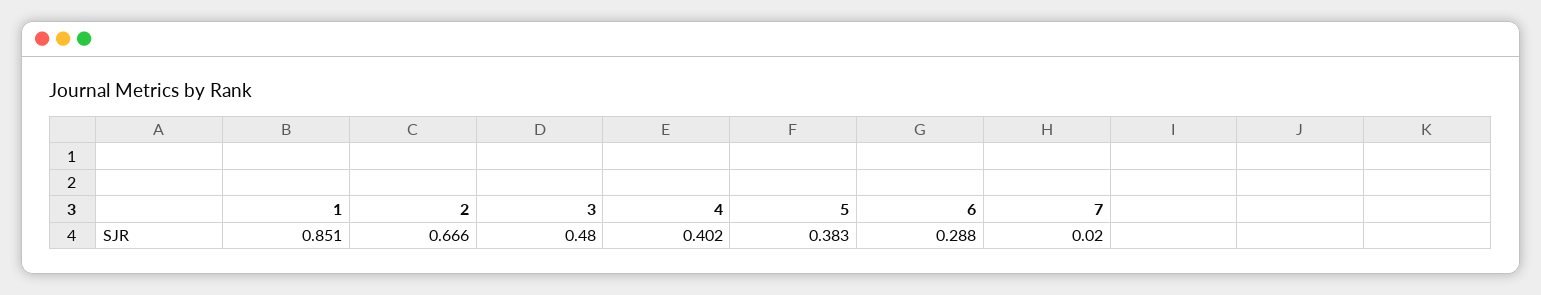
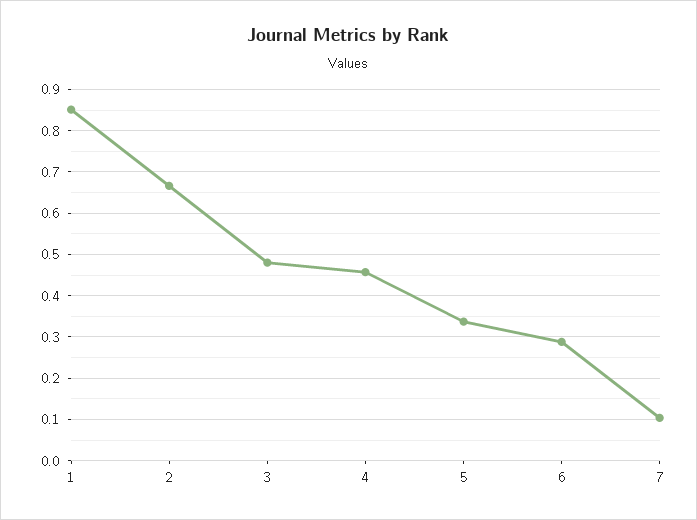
4: 0.402 -> 0.46
5: 0.383 -> 0.34
7: 0.02 -> 0.1

